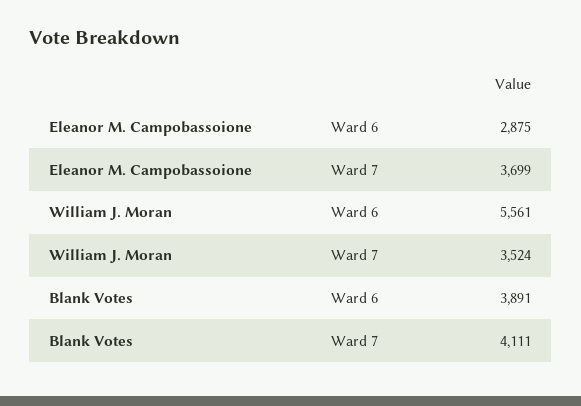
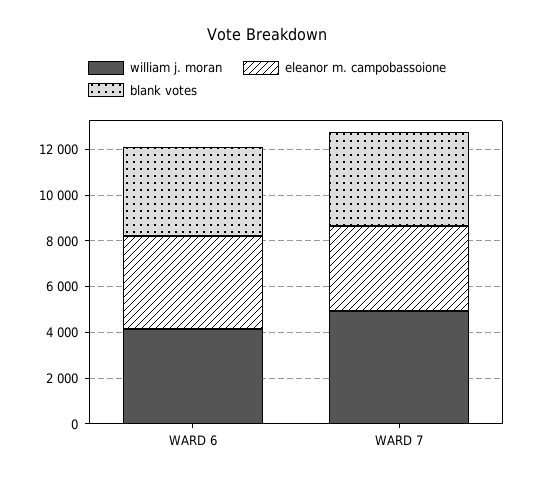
Eleanor M. Campobassoione, Ward 6: 2875 -> 4000
William J. Moran, Ward 6: 5561 -> 4000
William J. Moran, Ward 7: 3524 -> 5000

